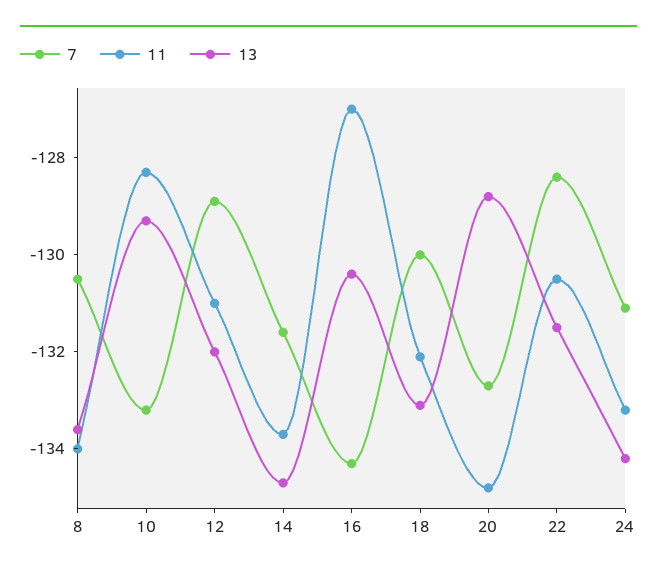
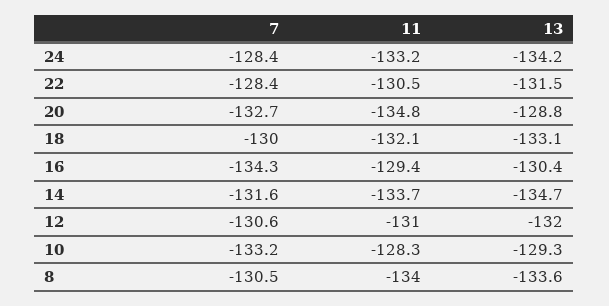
7, 12: -129 -> -130.6
11, 16: -127 -> -129.4
7, 24: -131 -> -128.4

